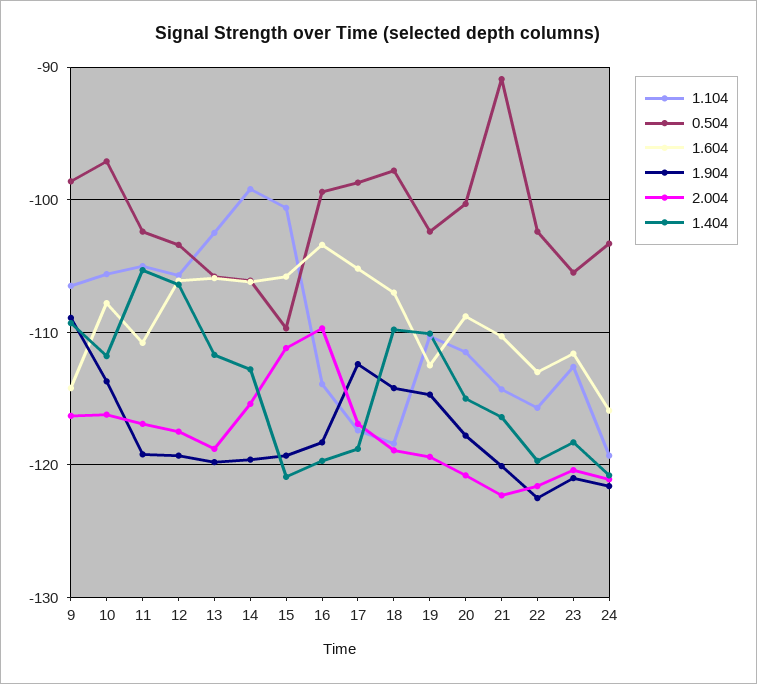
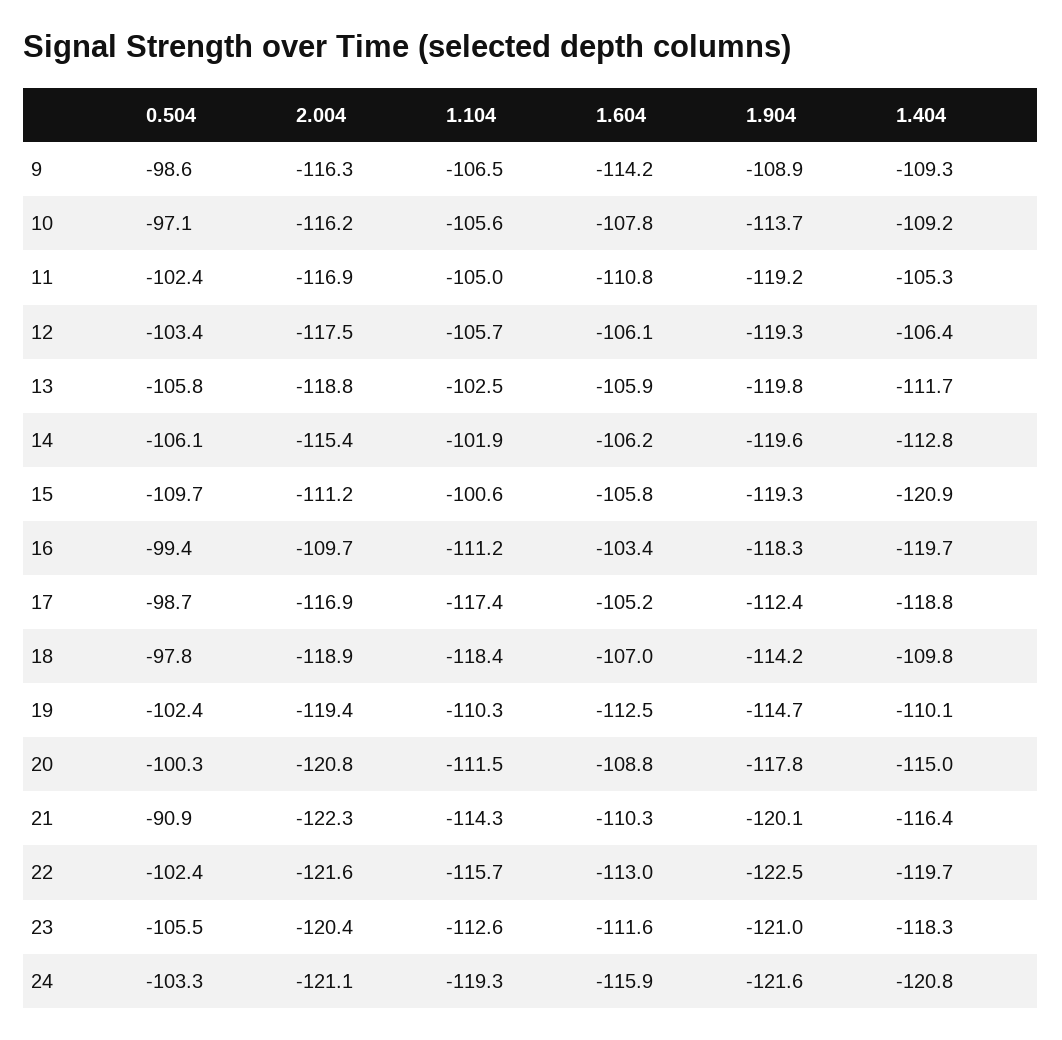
1.404, 10: -112 -> -109.2
1.104, 14: -99 -> -101.9
1.104, 16: -114 -> -111.2

